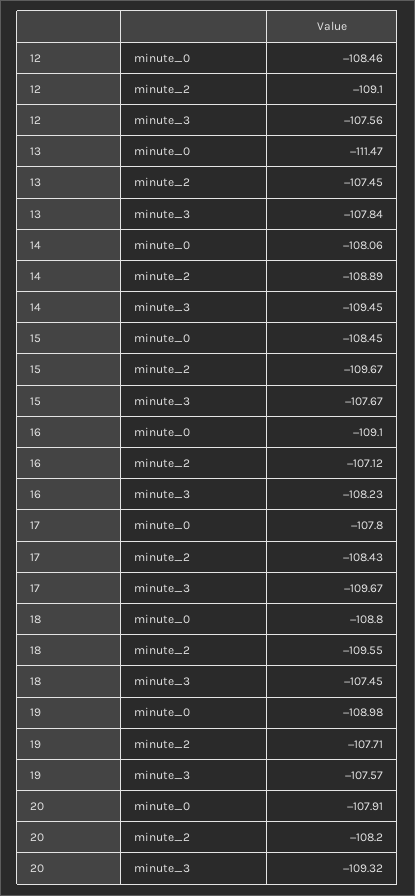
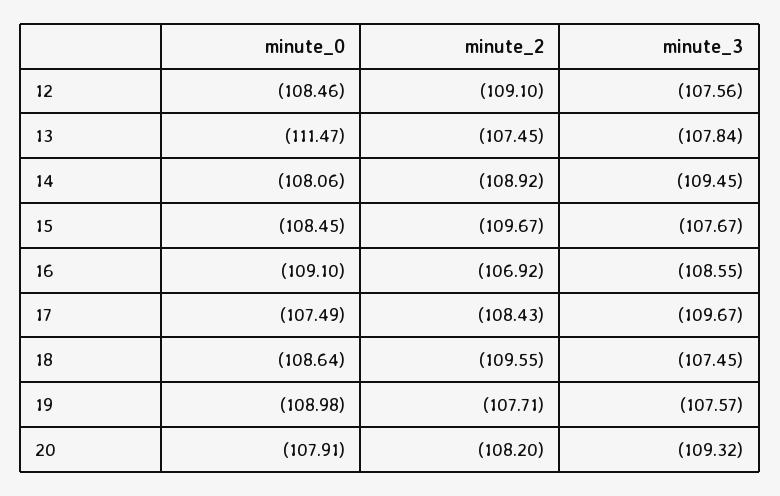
14, minute_2: -108.89 -> -108.92
16, minute_2: -107.12 -> -106.92
16, minute_3: -108.23 -> -108.55
17, minute_0: -107.8 -> -107.49
18, minute_0: -108.8 -> -108.64

